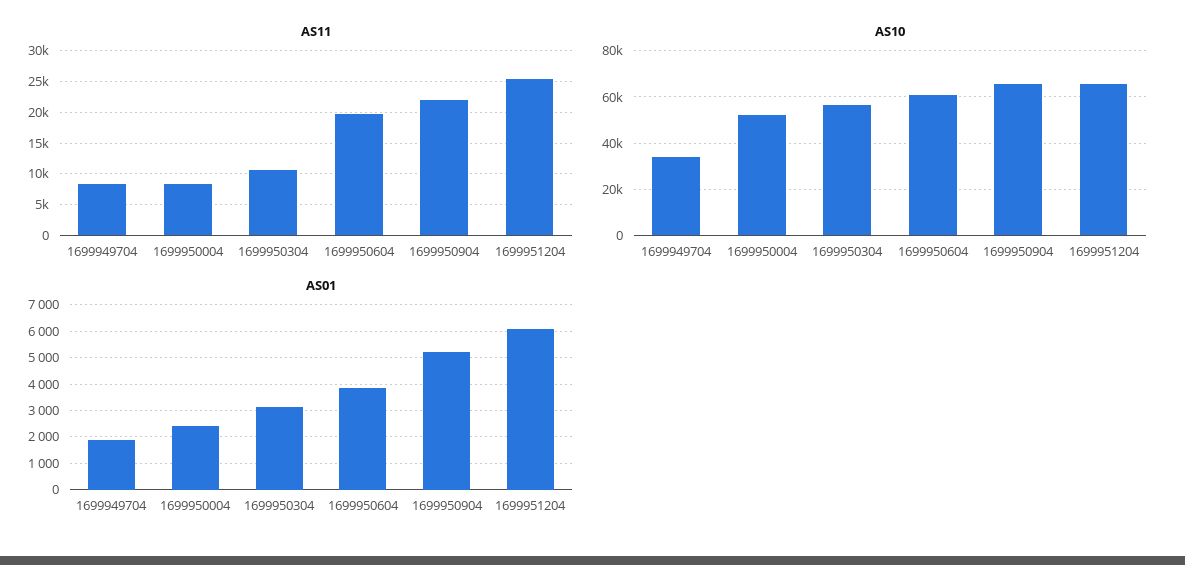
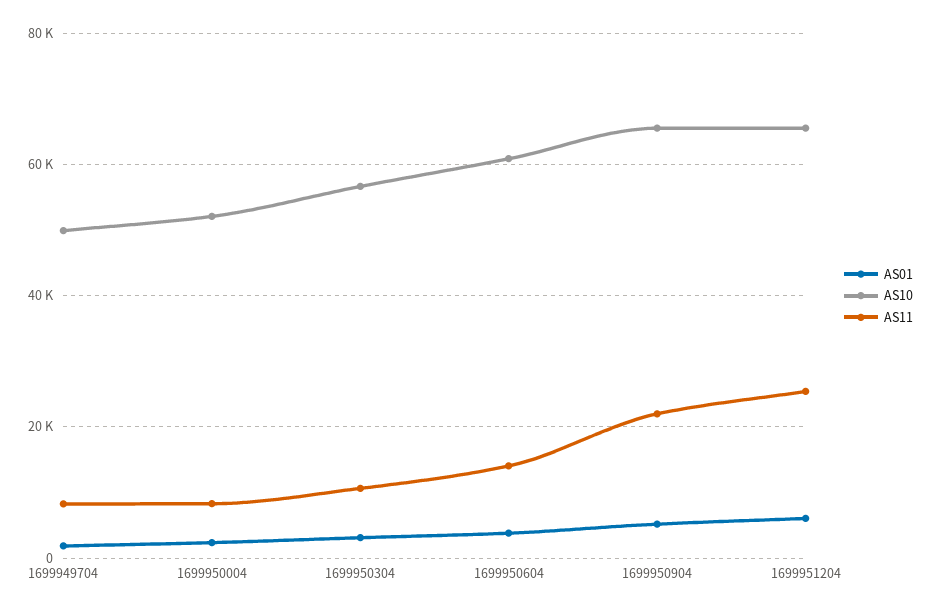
AS11, 1699950604: 20000 -> 14000
AS10, 1699949704: 35000 -> 50000

